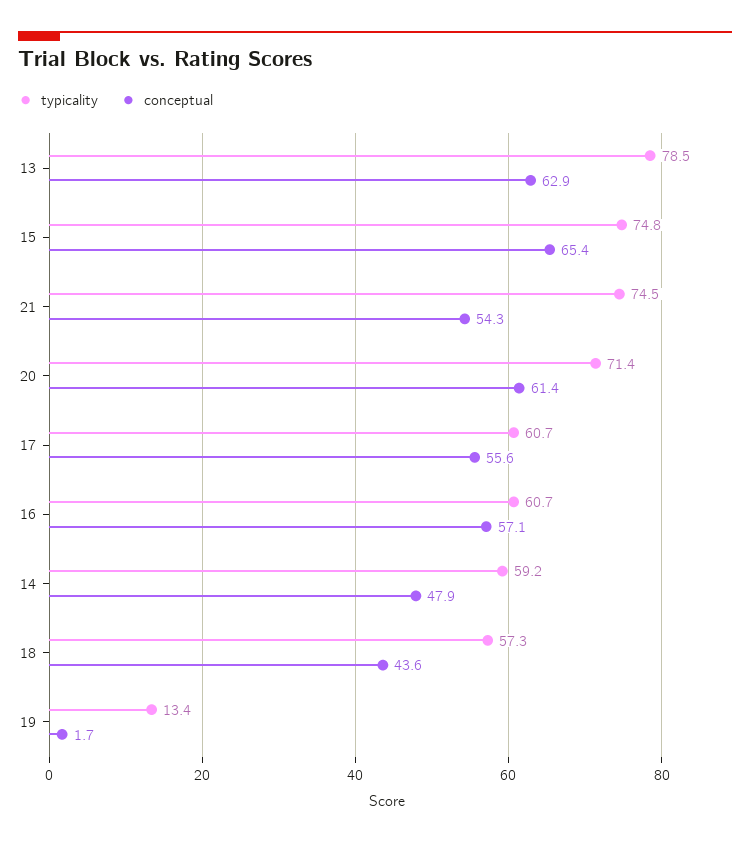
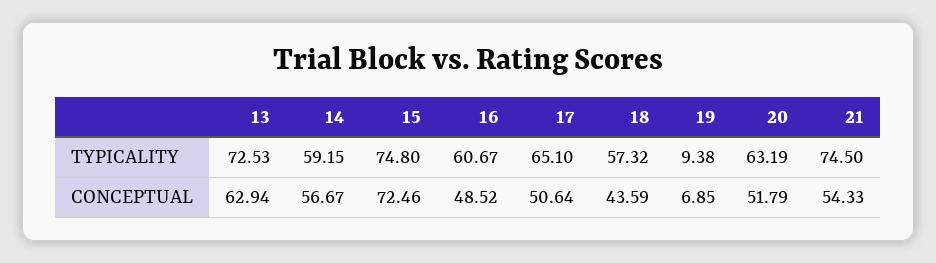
typicality, 13: 78.5 -> 72.53
conceptual, 15: 65.4 -> 72.46
typicality, 20: 71.4 -> 63.19
conceptual, 20: 61.4 -> 51.79
typicality, 17: 60.7 -> 65.1
conceptual, 17: 55.6 -> 50.64
conceptual, 16: 57.1 -> 48.52
conceptual, 14: 47.9 -> 56.67
typicality, 19: 13.4 -> 9.38
conceptual, 19: 1.7 -> 6.85

